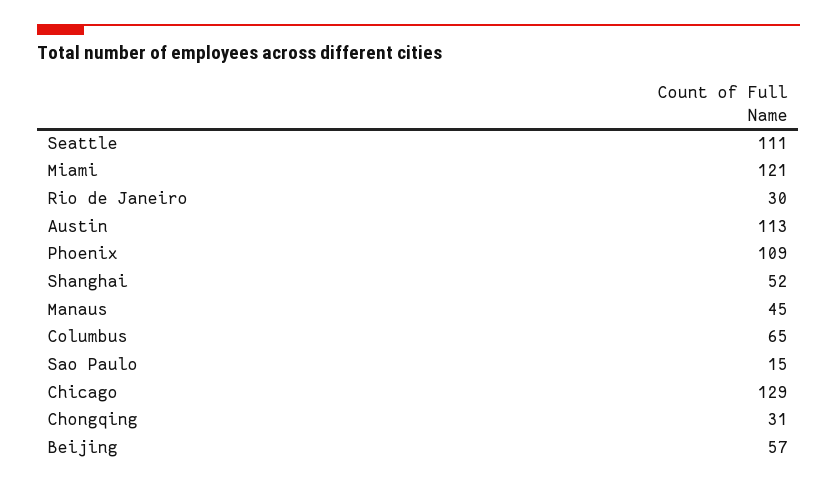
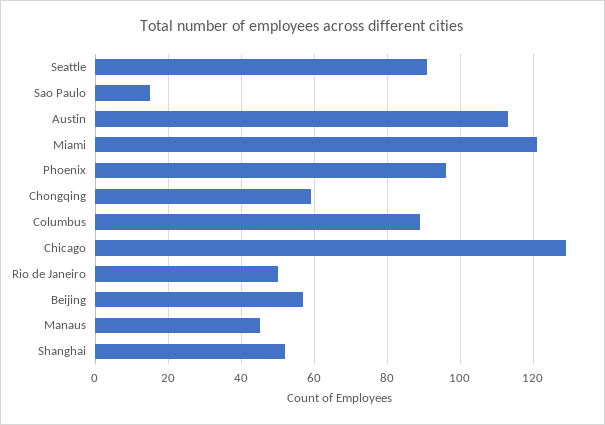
Seattle: 111 -> 90
Rio de Janeiro: 30 -> 50
Phoenix: 109 -> 95
Columbus: 65 -> 90
Chongqing: 31 -> 60

